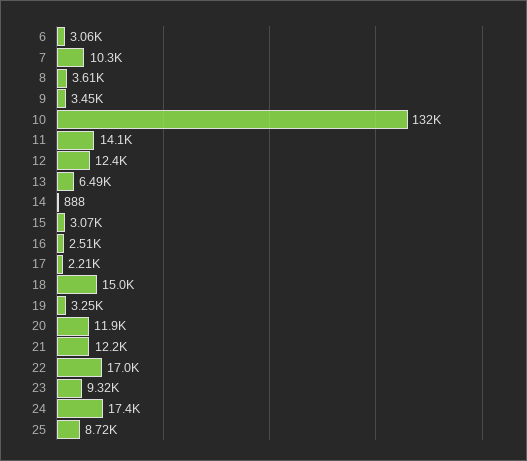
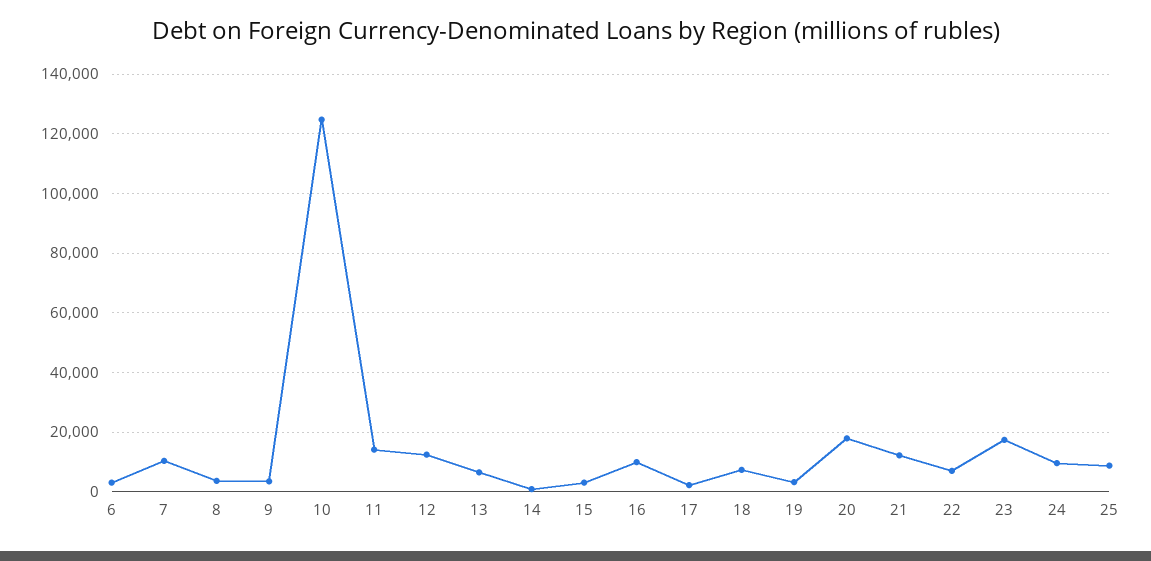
10: 132000 -> 125000
16: 2510 -> 10000
18: 15000 -> 7500
20: 11900 -> 17500
22: 17000 -> 7500
23: 9320 -> 17500
24: 17400 -> 10000

